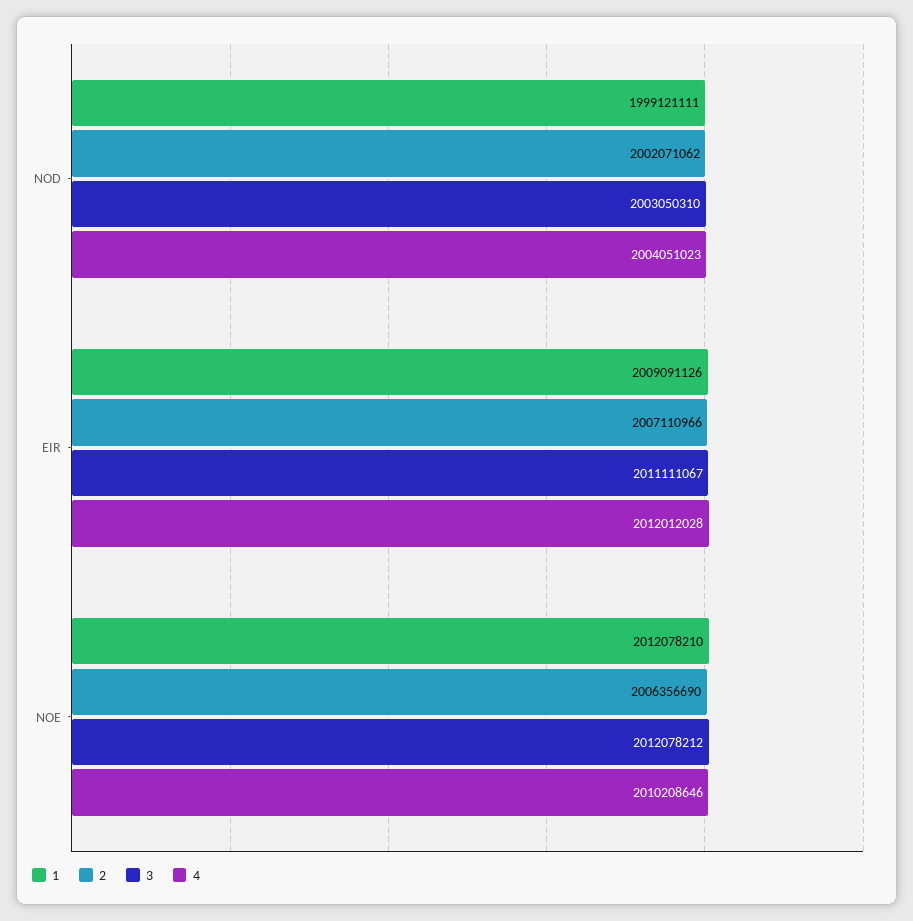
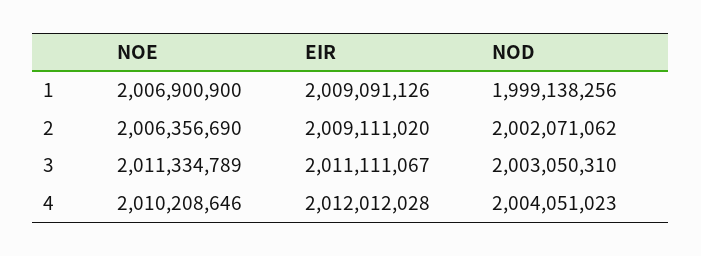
1, NOD: 1999121111 -> 1999138256
2, EIR: 2007110966 -> 2009111020
1, NOE: 2012078210 -> 2006900900
3, NOE: 2012078212 -> 2011334789

